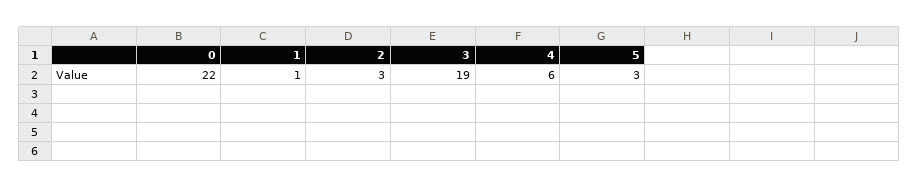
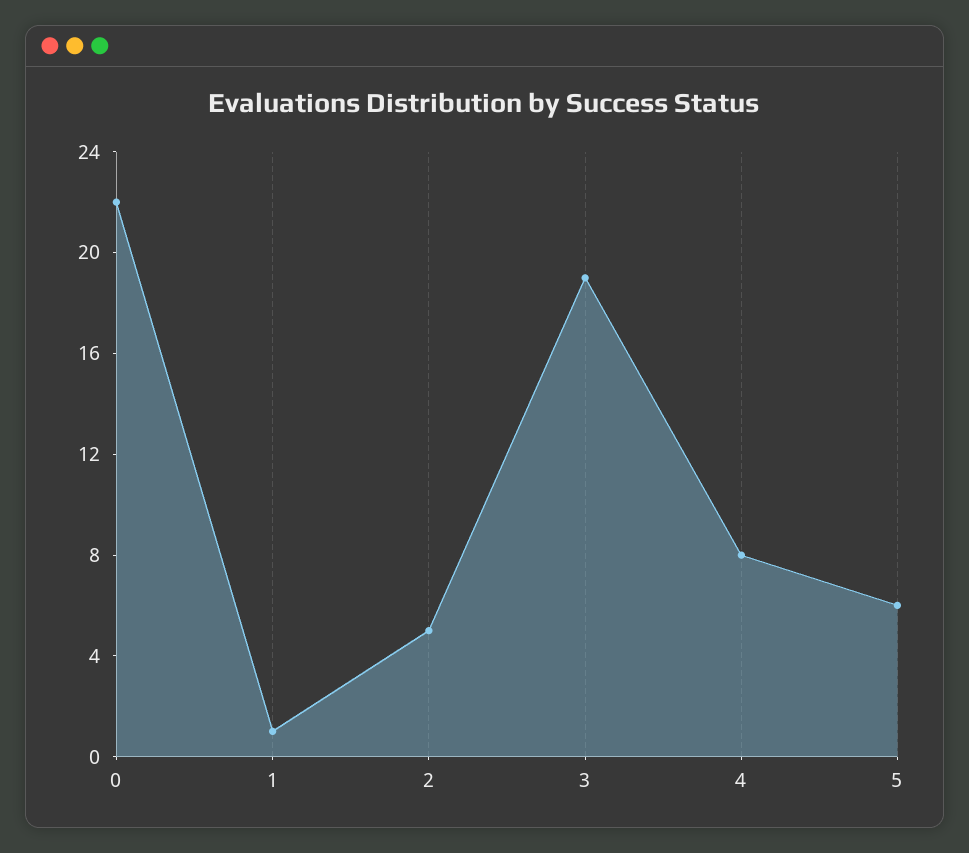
2: 3 -> 5
4: 6 -> 8
5: 3 -> 6

